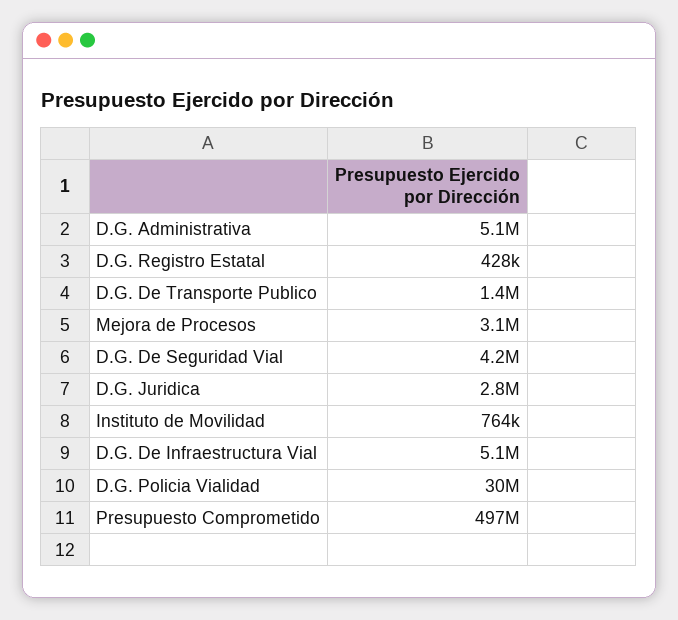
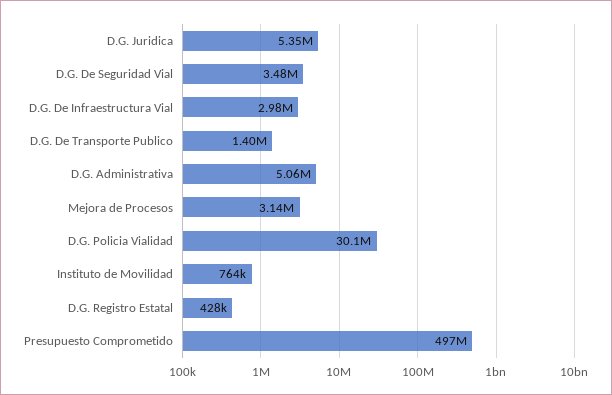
D.G. De Seguridad Vial: 4200000 -> 3480000
D.G. Juridica: 2800000 -> 5350000
D.G. De Infraestructura Vial: 5100000 -> 2980000

